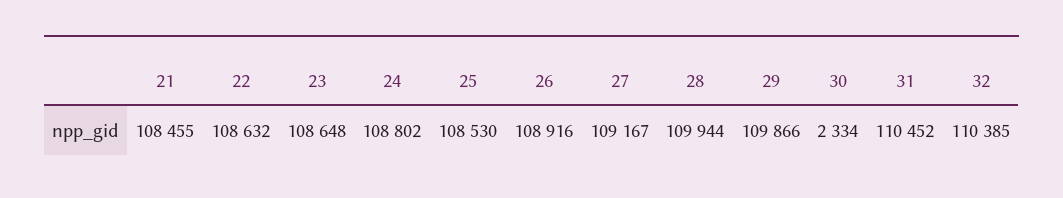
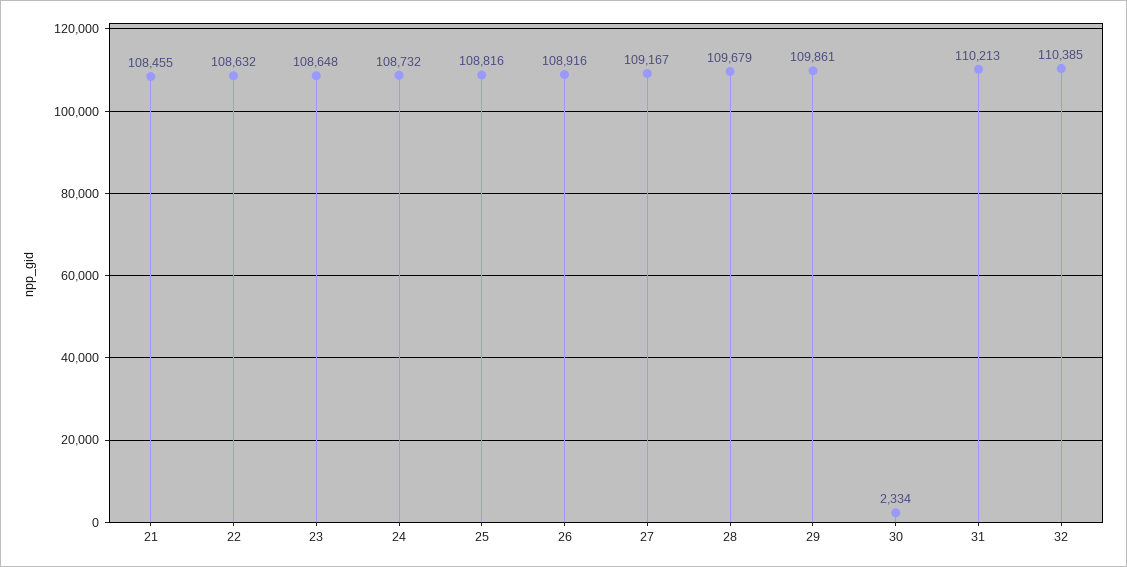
24: 108802 -> 108732
25: 108530 -> 108816
28: 109944 -> 109679
29: 109866 -> 109861
31: 110452 -> 110213

